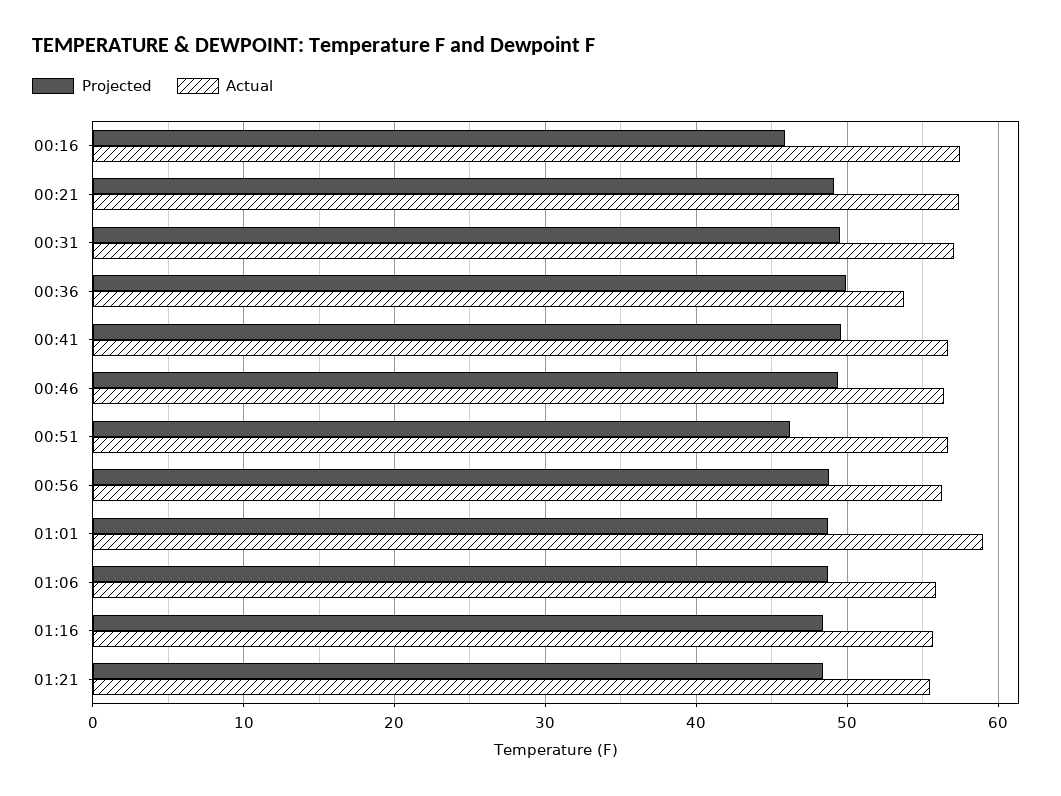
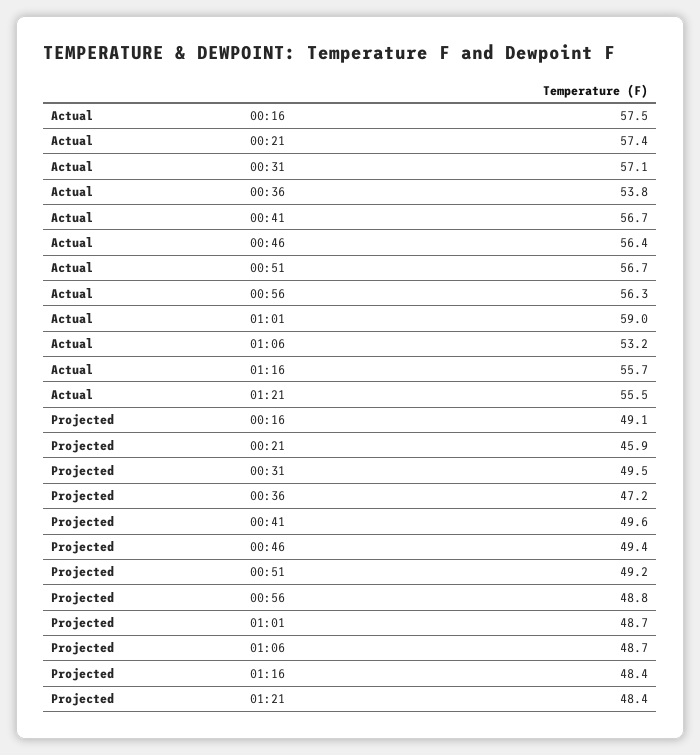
Projected, 00:16: 46 -> 49.1
Projected, 00:21: 49 -> 45.9
Projected, 00:36: 50 -> 47.2
Projected, 00:51: 46 -> 49.2
Actual, 01:06: 56 -> 53.2

